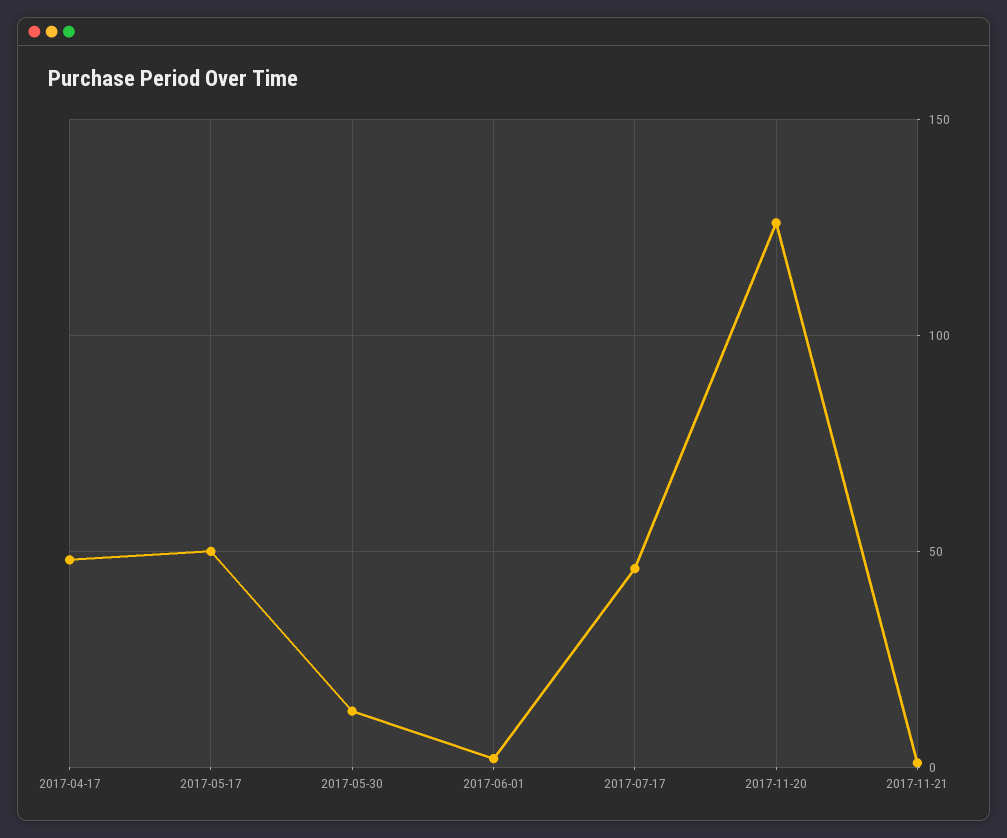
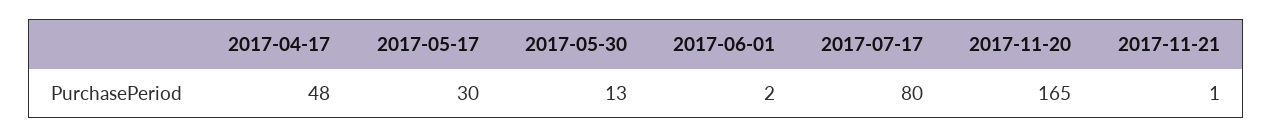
2017-05-17: 50 -> 30
2017-07-17: 45 -> 80
2017-11-20: 125 -> 165

